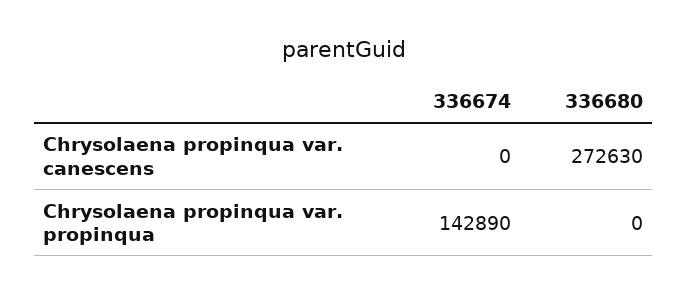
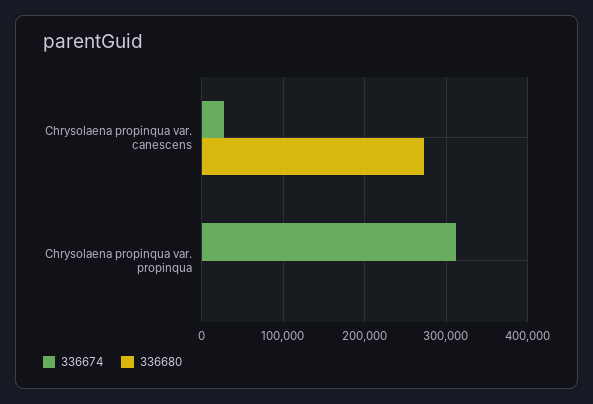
336674, Chrysolaena propinqua var. canescens: 0 -> 30000
336674, Chrysolaena propinqua var. propinqua: 142890 -> 310000

